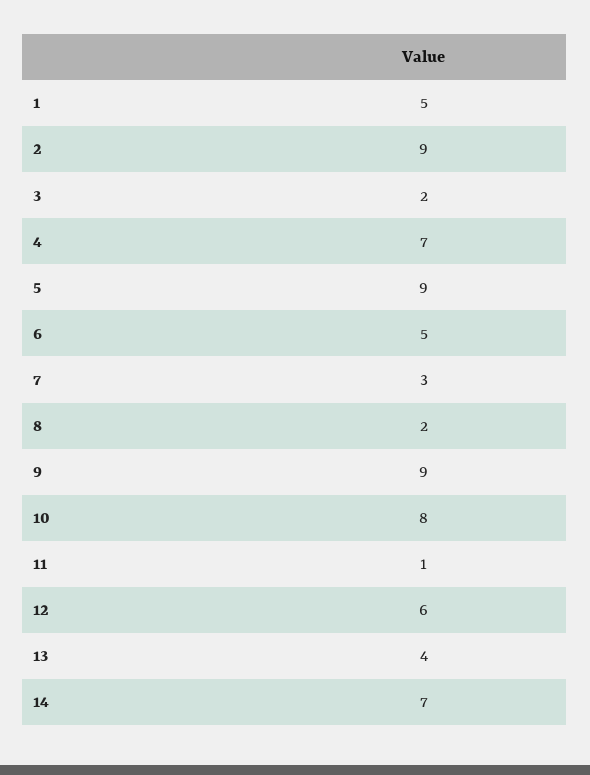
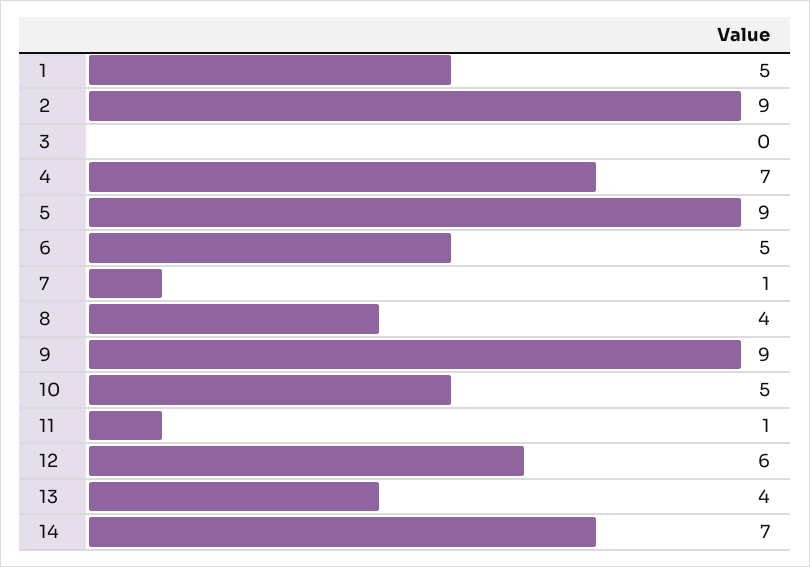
3: 2 -> 0
7: 3 -> 1
8: 2 -> 4
10: 8 -> 5

